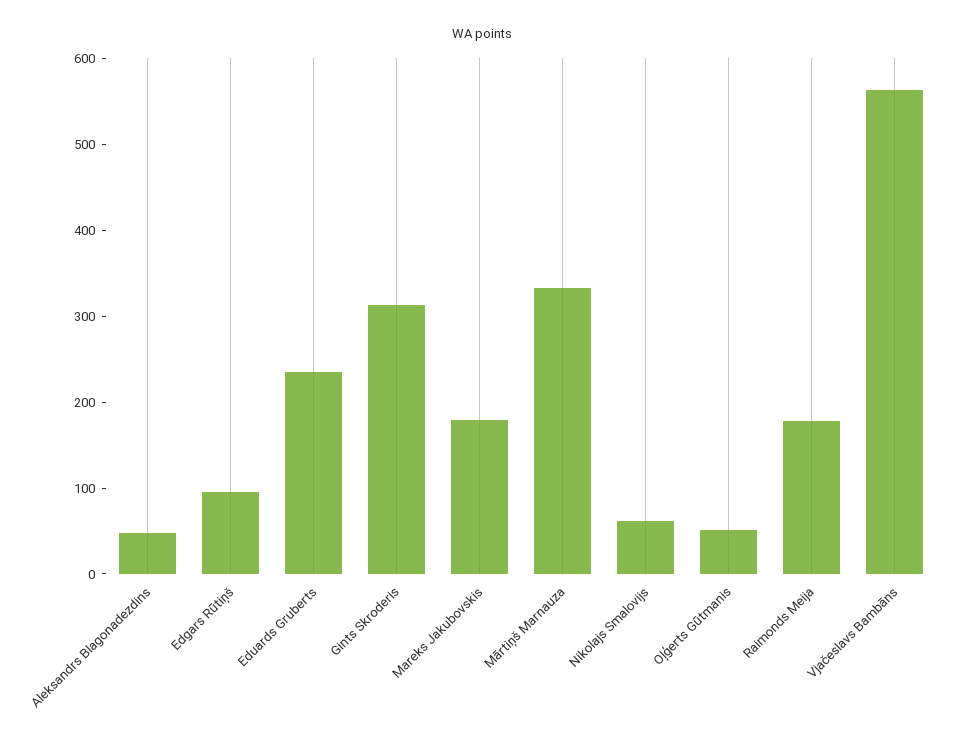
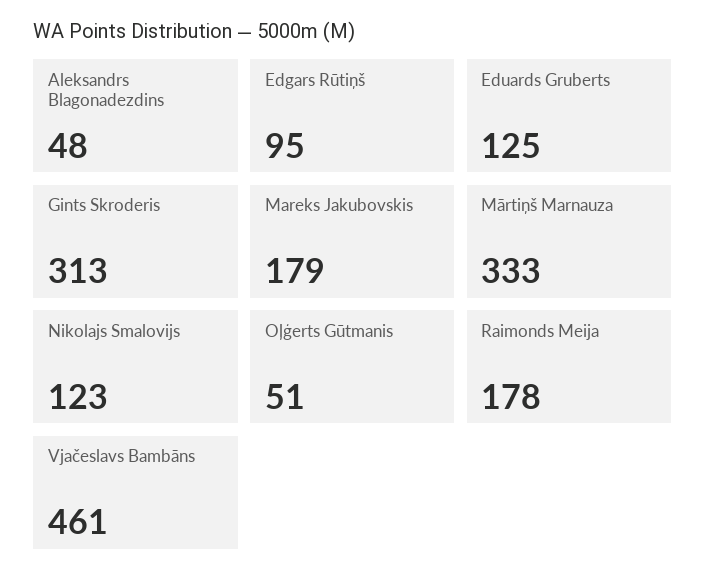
Eduards Gruberts: 240 -> 125
Nikolajs Smalovijs: 60 -> 123
Vjačeslavs Bambāns: 560 -> 461

